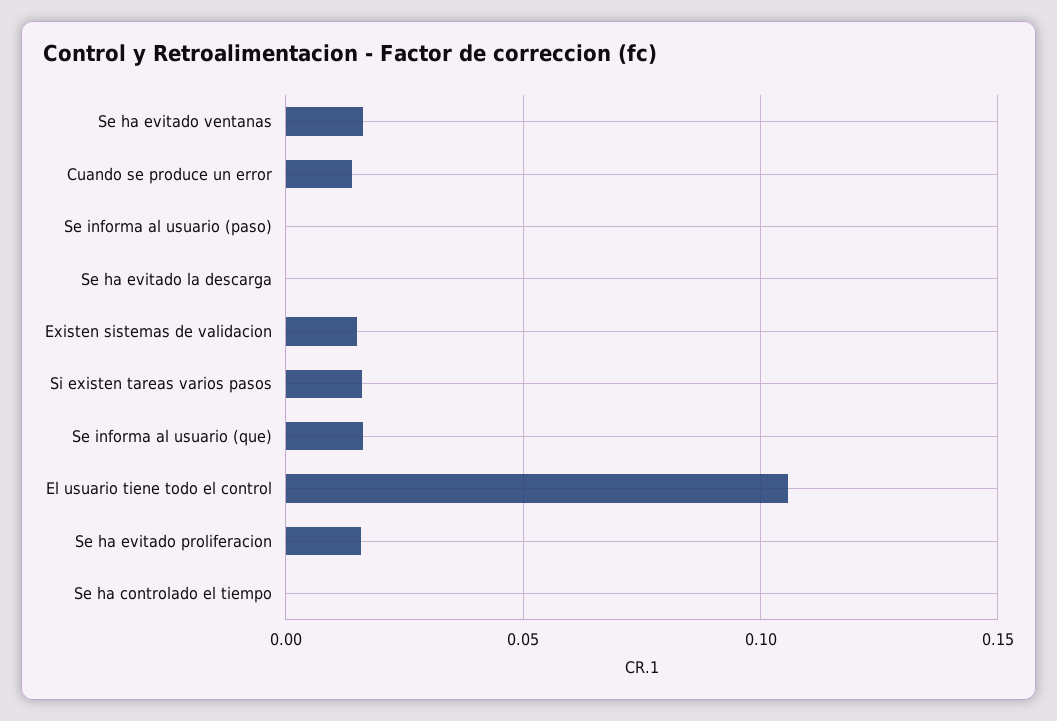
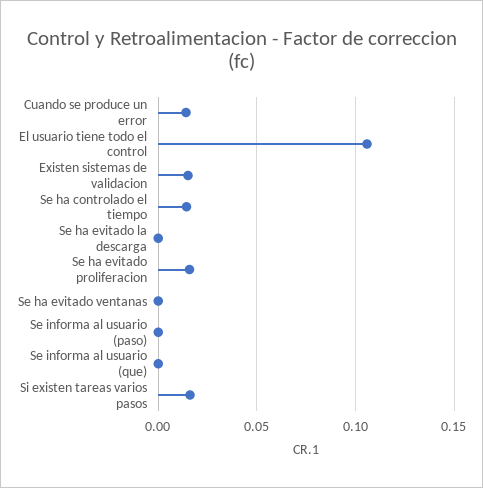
Se ha evitado ventanas: 0.015 -> 0
Se informa al usuario (que): 0.015 -> 0
Se ha controlado el tiempo: 0 -> 0.015

